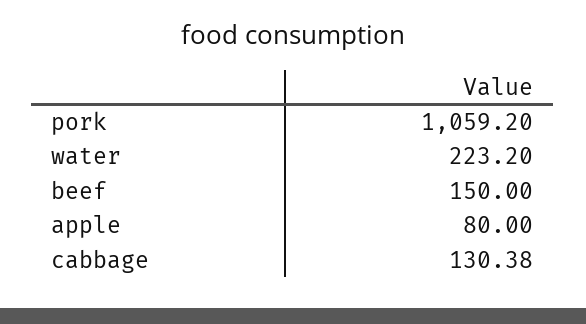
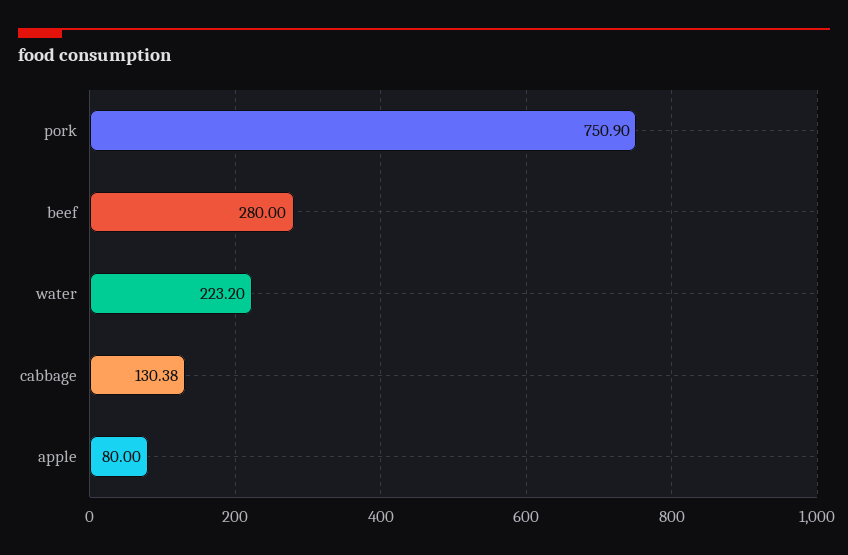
pork: 1059.2 -> 750.9
beef: 150 -> 280

